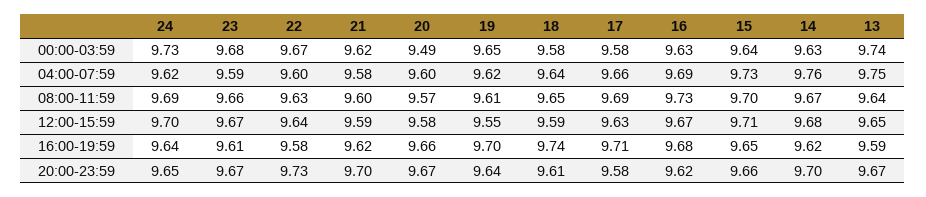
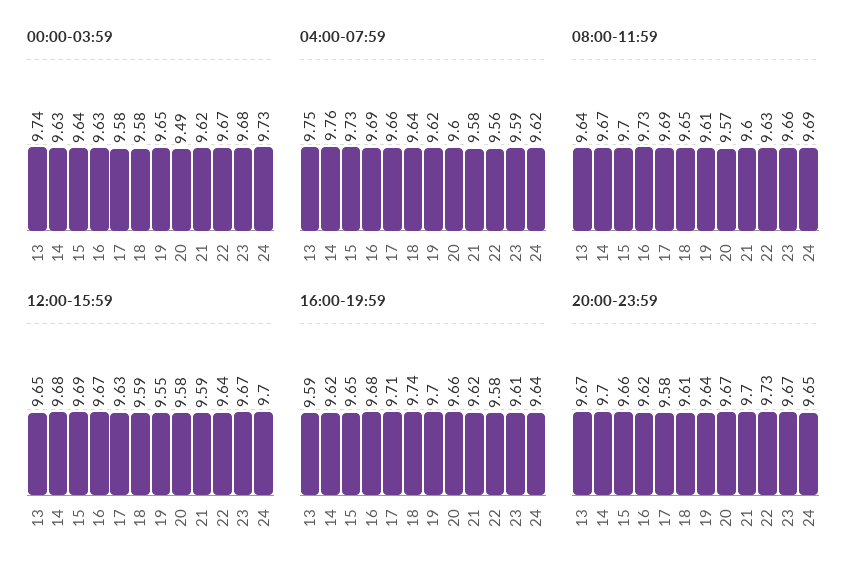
04:00-07:59, 22: 9.6 -> 9.56
12:00-15:59, 15: 9.71 -> 9.69

